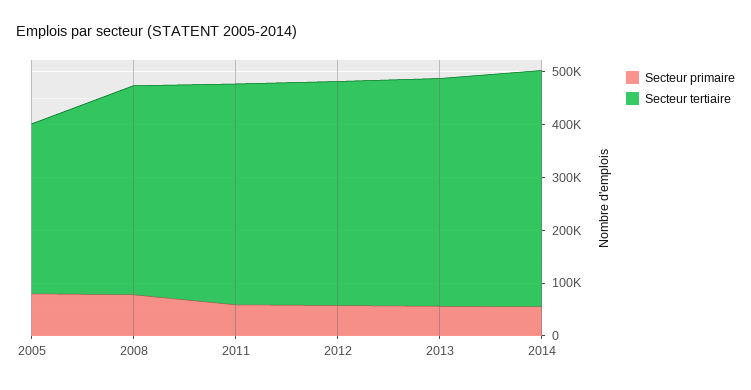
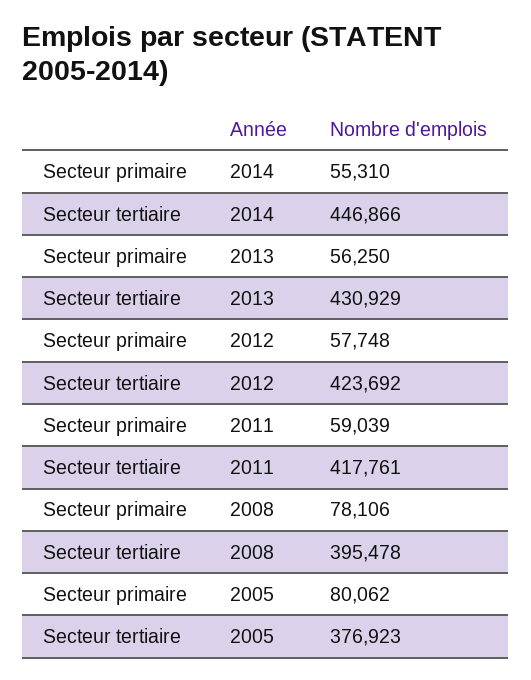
Secteur tertiaire, 2005: 320000 -> 376923

